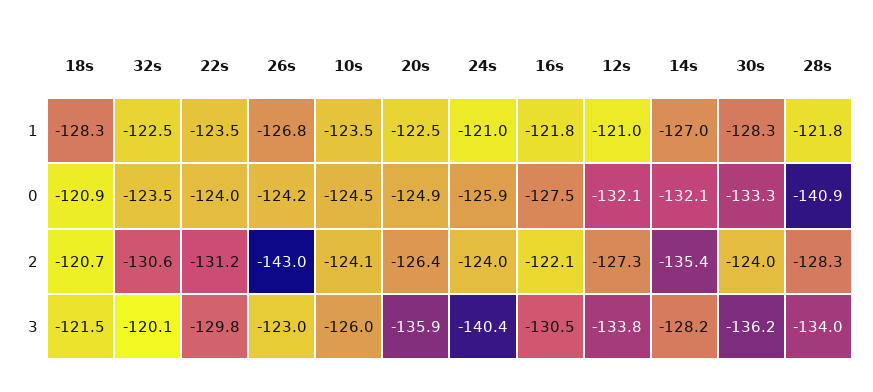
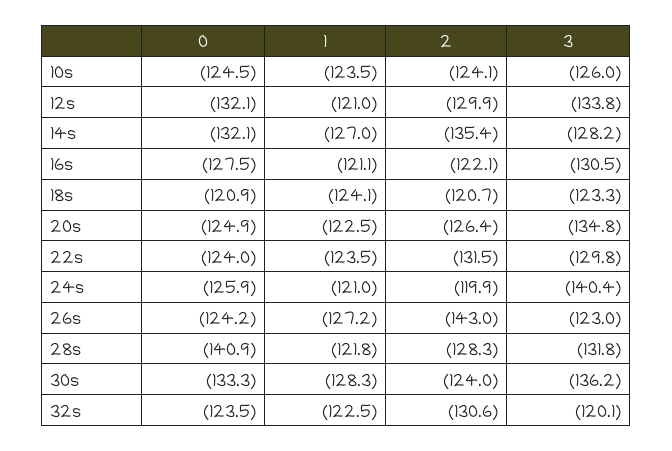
18s, 1: -128.3 -> -124.1
26s, 1: -126.8 -> -127.2
16s, 1: -121.8 -> -121.1
22s, 2: -131.2 -> -131.5
24s, 2: -124 -> -119.9
12s, 2: -127.3 -> -129.9
18s, 3: -121.5 -> -123.3
20s, 3: -135.9 -> -134.8
28s, 3: -134 -> -131.8

